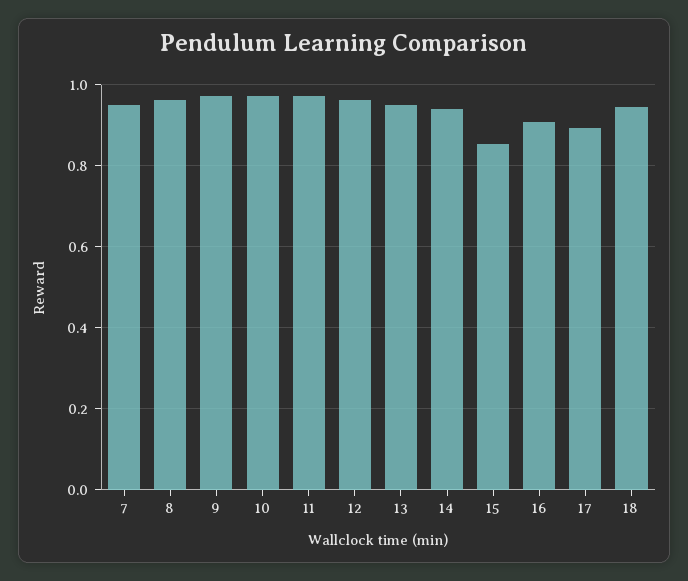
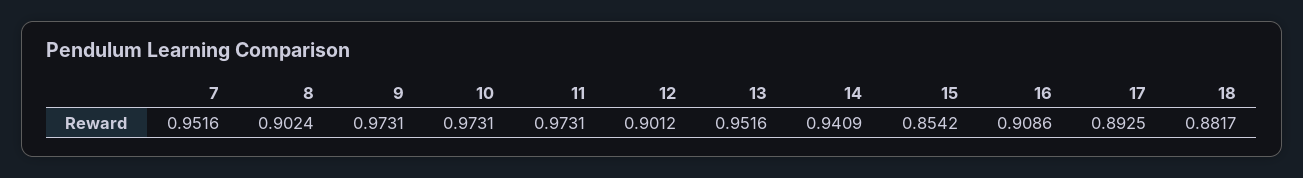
8: 0.96 -> 0.9024
12: 0.96 -> 0.9012
18: 0.94 -> 0.8817

